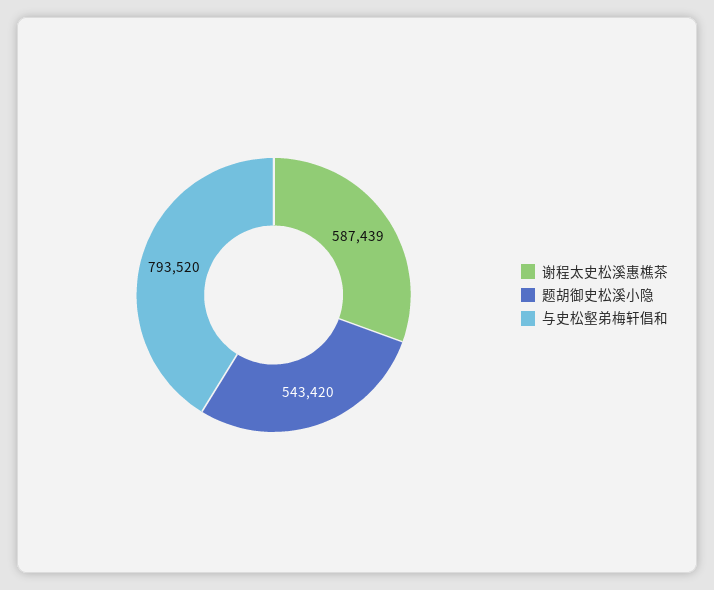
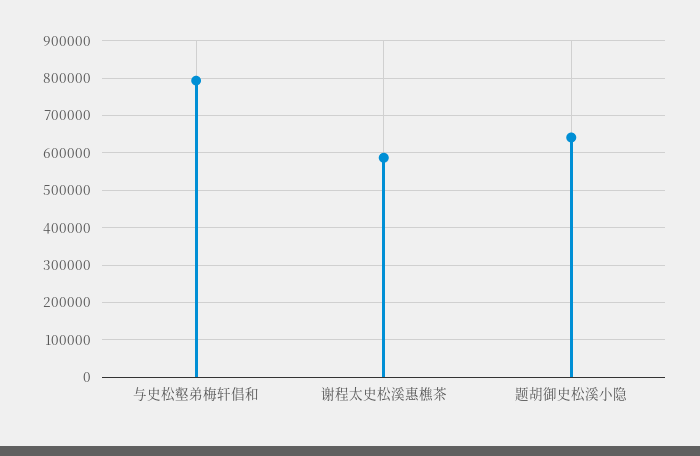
题胡御史松溪小隐: 543420 -> 640000

